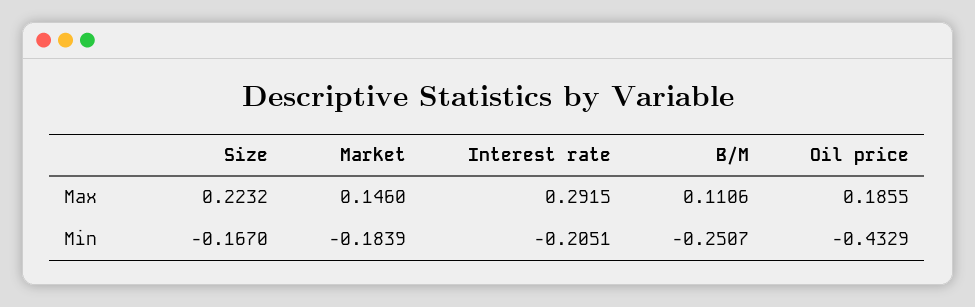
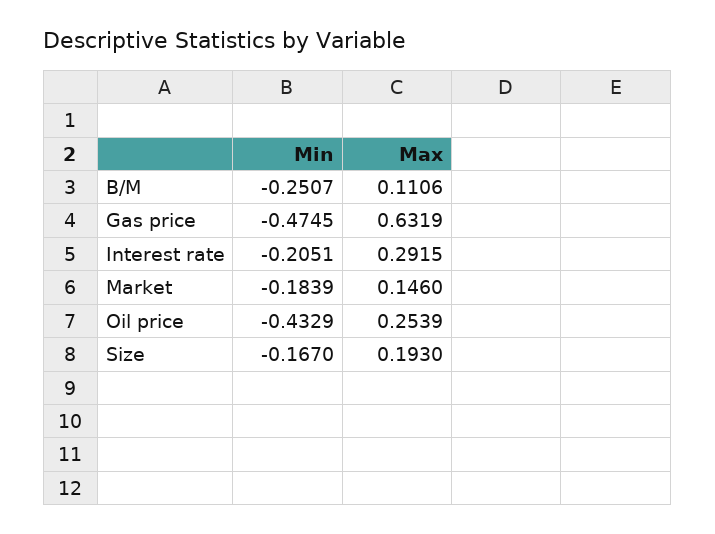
Size, Max: 0.2232 -> 0.193
Oil price, Max: 0.1855 -> 0.2539
Gas price, Min: none -> -0.4745
Gas price, Max: none -> 0.6319

